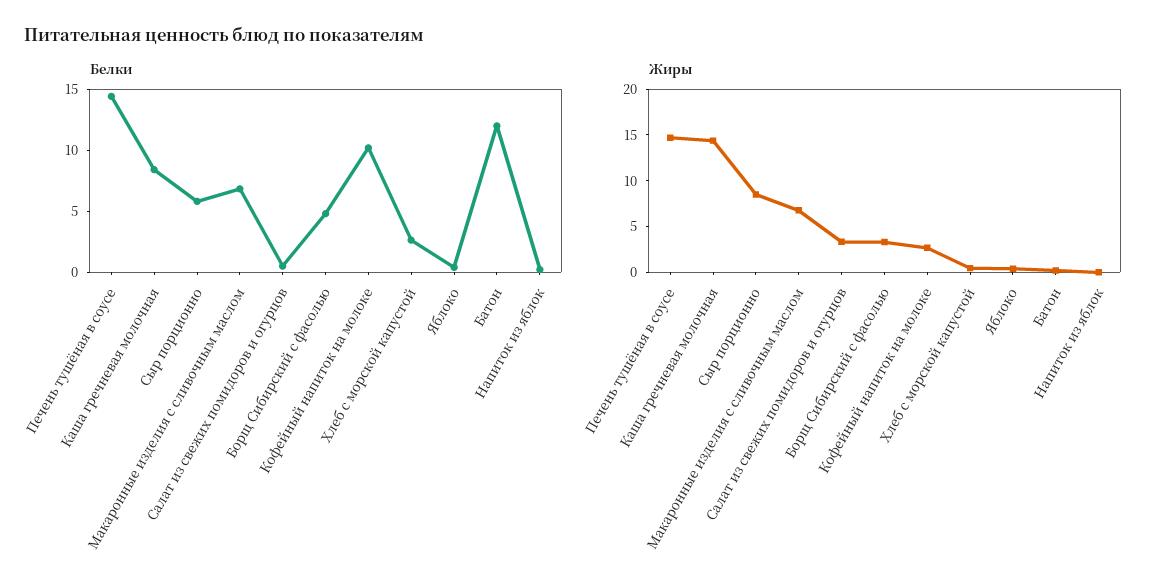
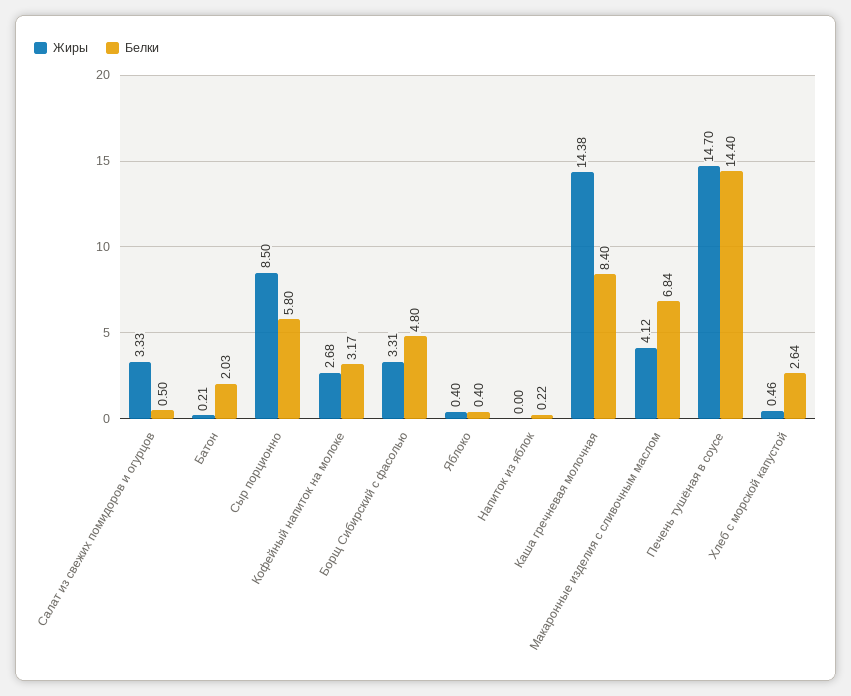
Белки, Кофейный напиток на молоке: 10 -> 3.17
Белки, Батон: 12 -> 2.03
Жиры, Макаронные изделия с сливочным маслом: 7 -> 4.12

